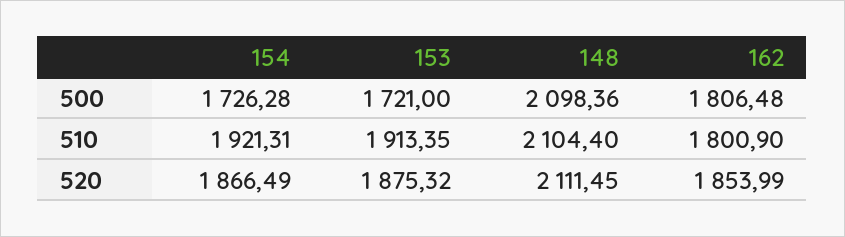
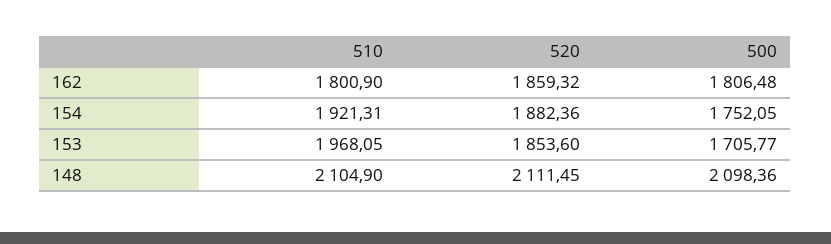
154, 500: 1726.28 -> 1752.05
153, 500: 1721 -> 1705.77
153, 510: 1913.35 -> 1968.05
148, 510: 2104.4 -> 2104.9
154, 520: 1866.49 -> 1882.36
153, 520: 1875.32 -> 1853.6
162, 520: 1853.99 -> 1859.32

